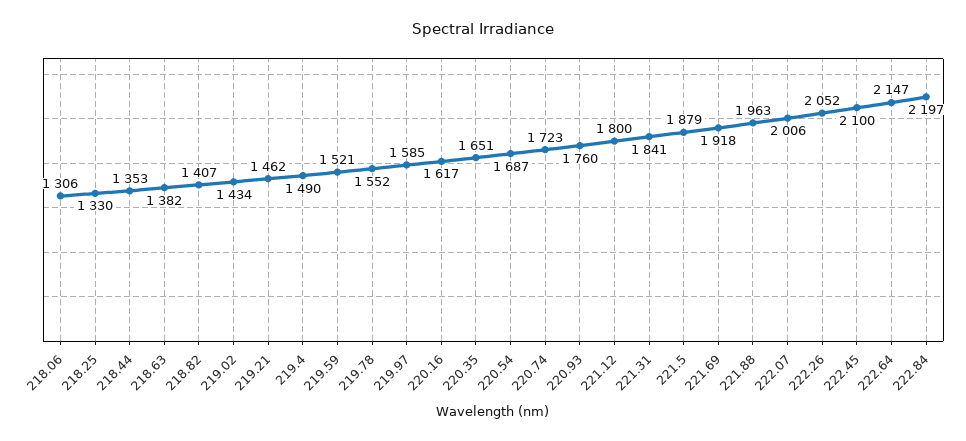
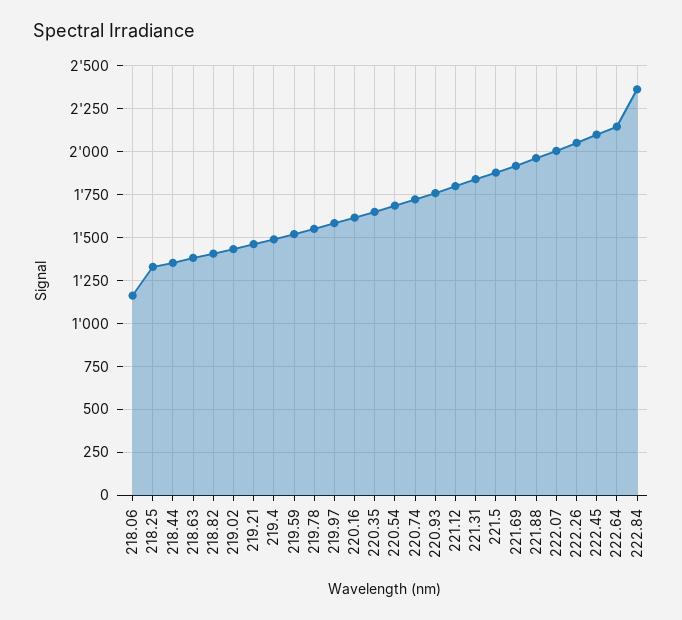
218.06: 1306 -> 1150
222.84: 2197 -> 2350

